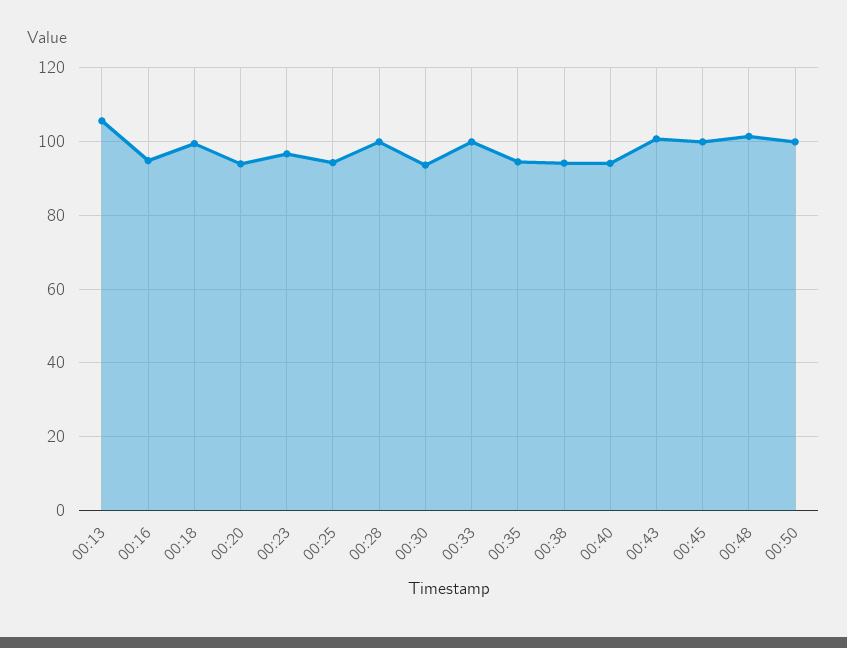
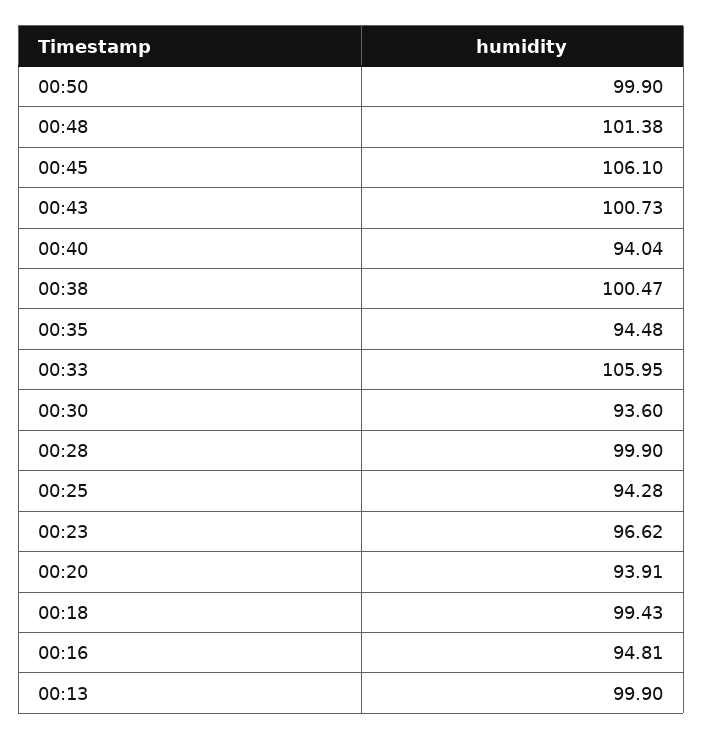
00:13: 106 -> 99.9
00:33: 100 -> 105.95
00:38: 94 -> 100.47
00:45: 100 -> 106.1

